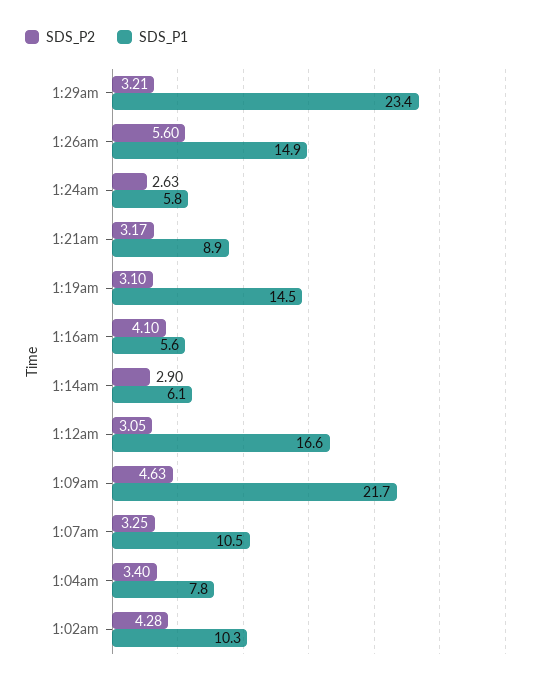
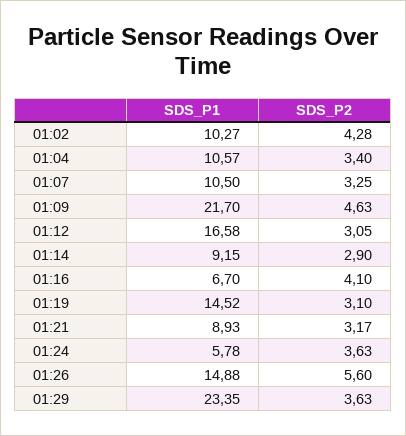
SDS_P2, 1:29am: 3.21 -> 3.63
SDS_P2, 1:24am: 2.63 -> 3.63
SDS_P1, 1:16am: 5.6 -> 6.7
SDS_P1, 1:14am: 6.1 -> 9.15
SDS_P1, 1:04am: 7.8 -> 10.57

